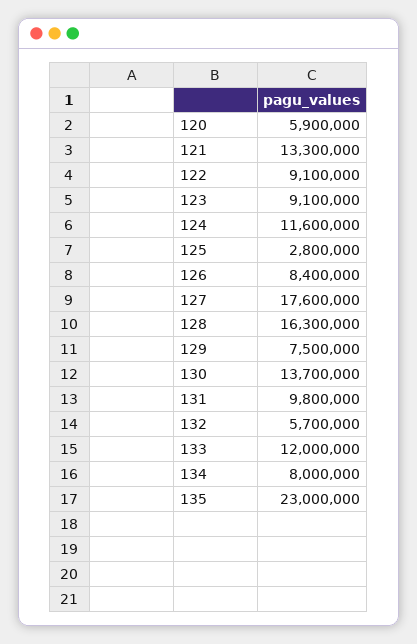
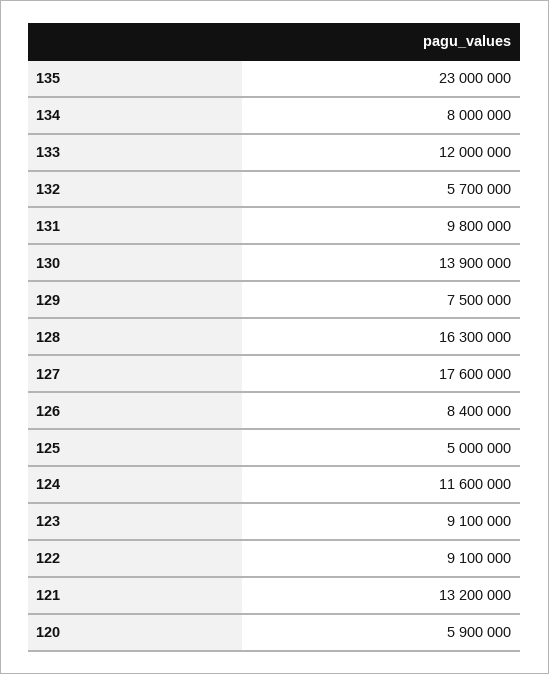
121: 13300000 -> 13200000
125: 2800000 -> 5000000
130: 13700000 -> 13900000

